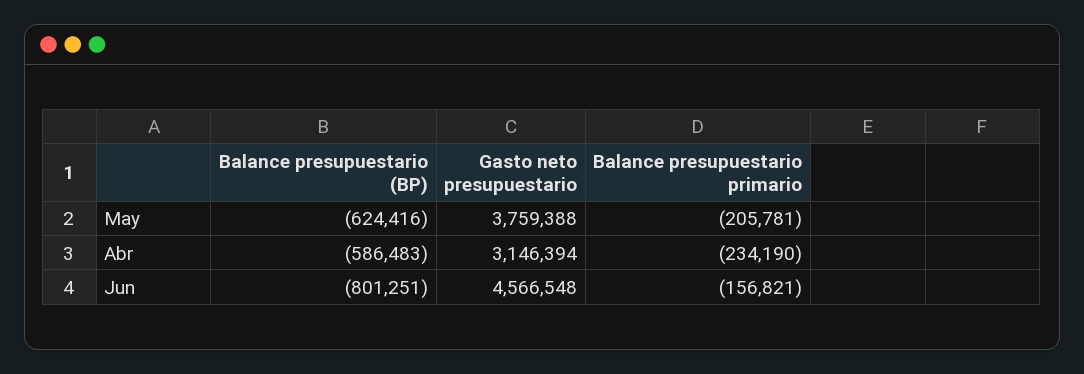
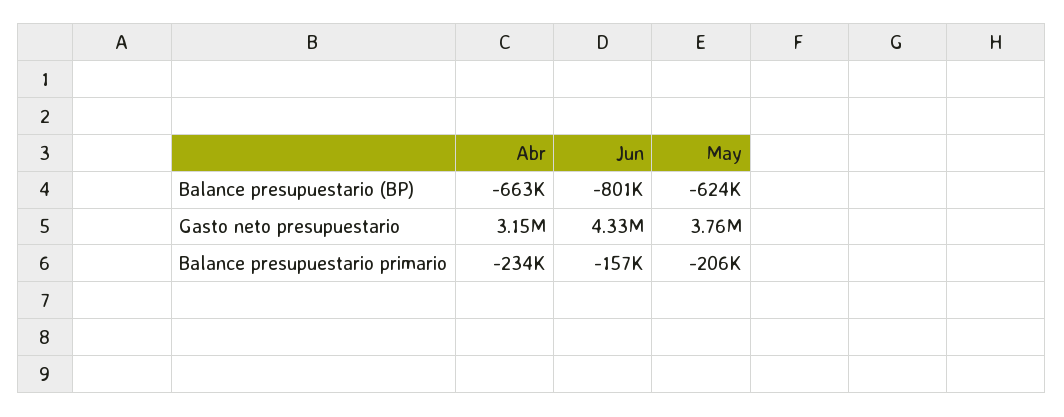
Balance presupuestario (BP), Abr: -586483 -> -663000
Gasto neto presupuestario, Jun: 4566548 -> 4330000

